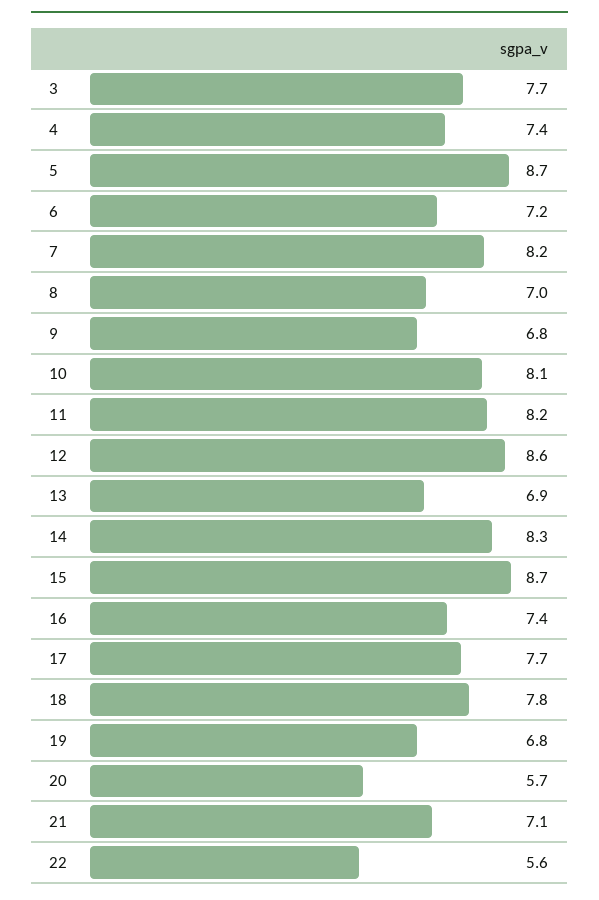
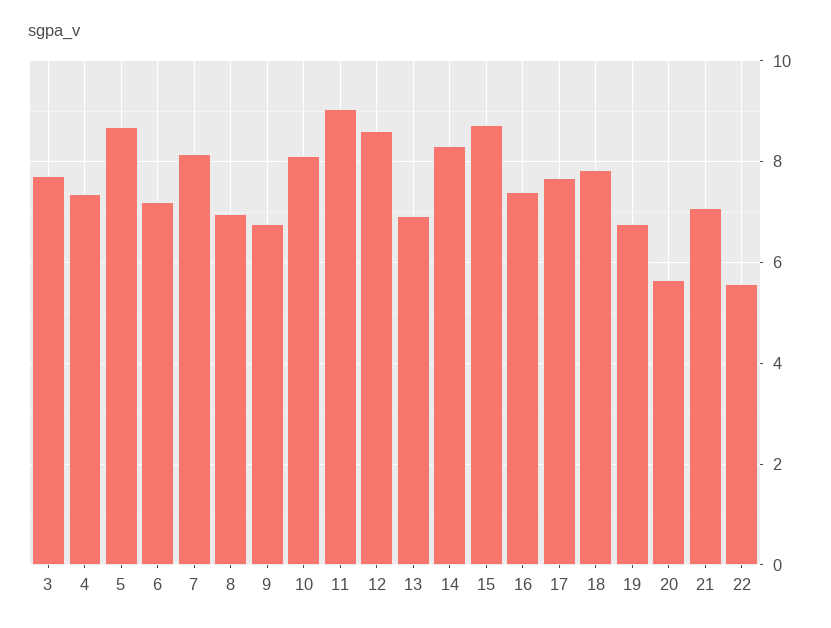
11: 8.2 -> 9

